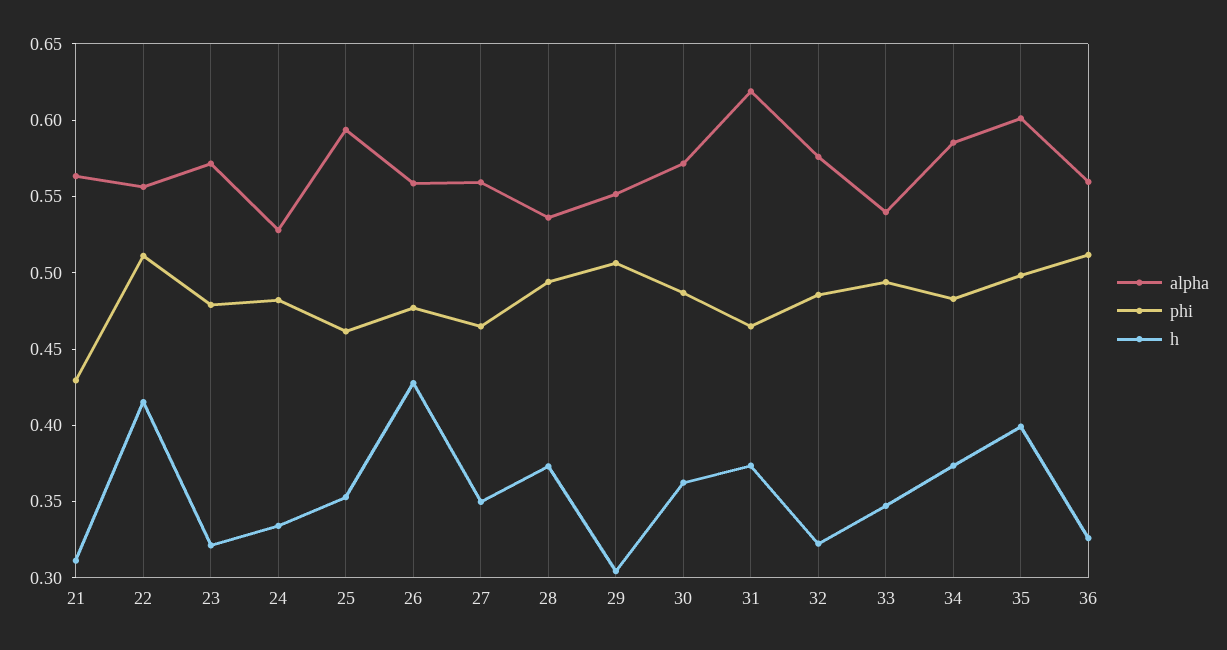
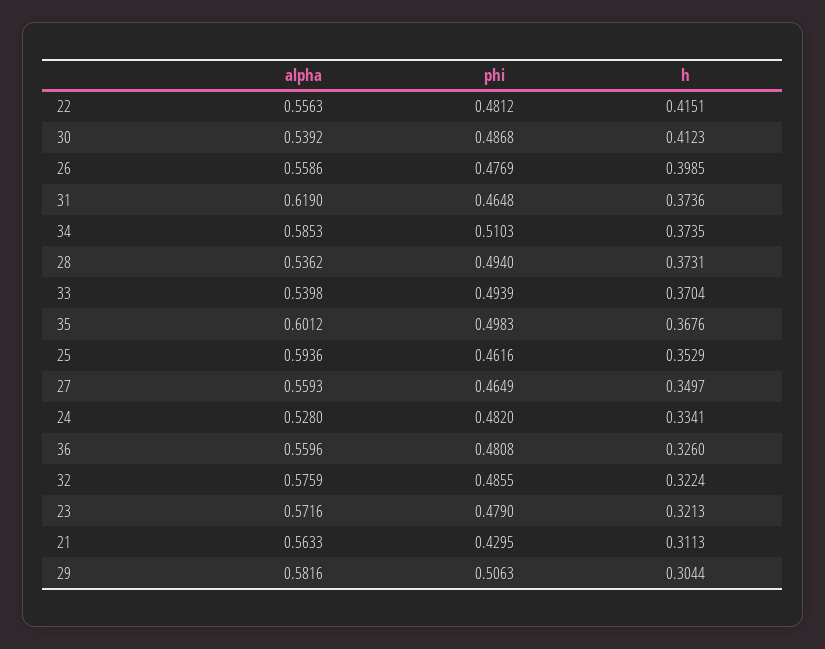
phi, 22: 0.51 -> 0.4812
h, 26: 0.43 -> 0.3985
alpha, 29: 0.55 -> 0.5816
alpha, 30: 0.57 -> 0.5392
h, 30: 0.36 -> 0.4123
h, 33: 0.35 -> 0.3704
phi, 34: 0.48 -> 0.5103
h, 35: 0.4 -> 0.3676
phi, 36: 0.51 -> 0.4808

